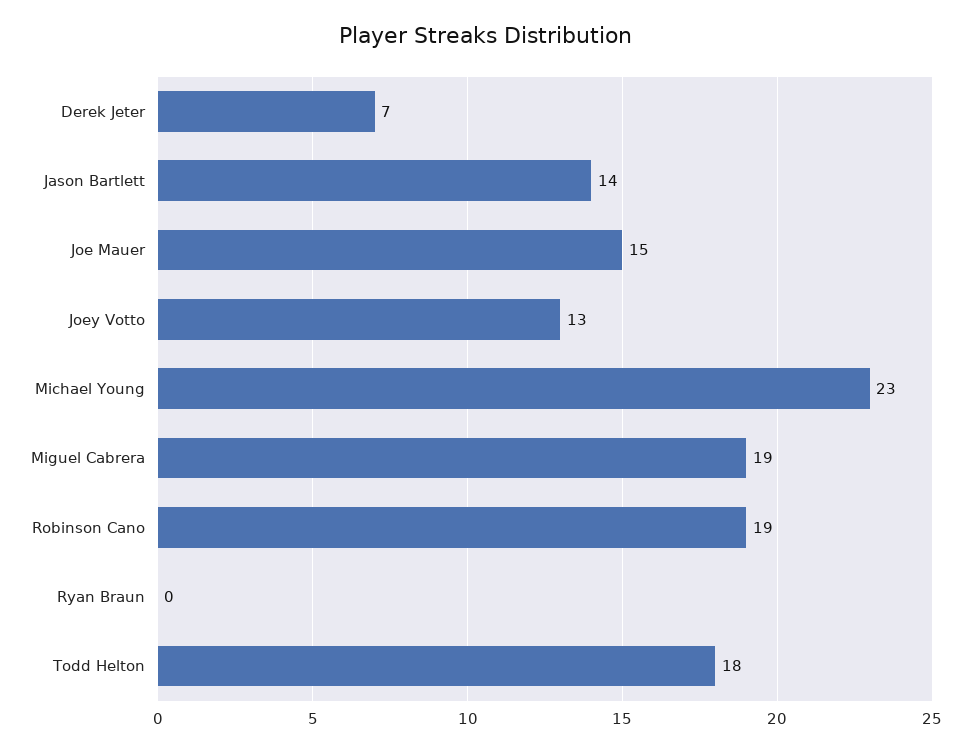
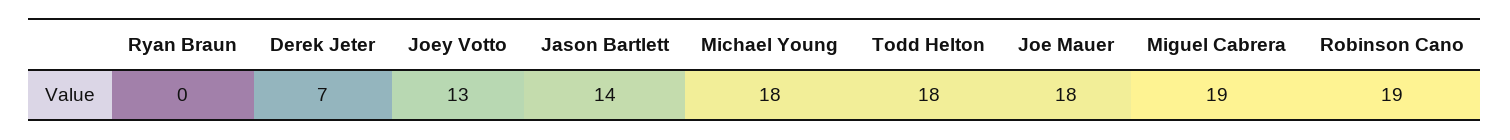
Joe Mauer: 15 -> 18
Michael Young: 23 -> 18

